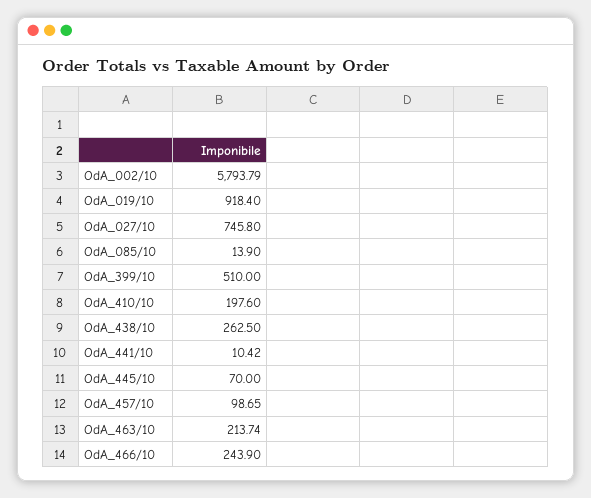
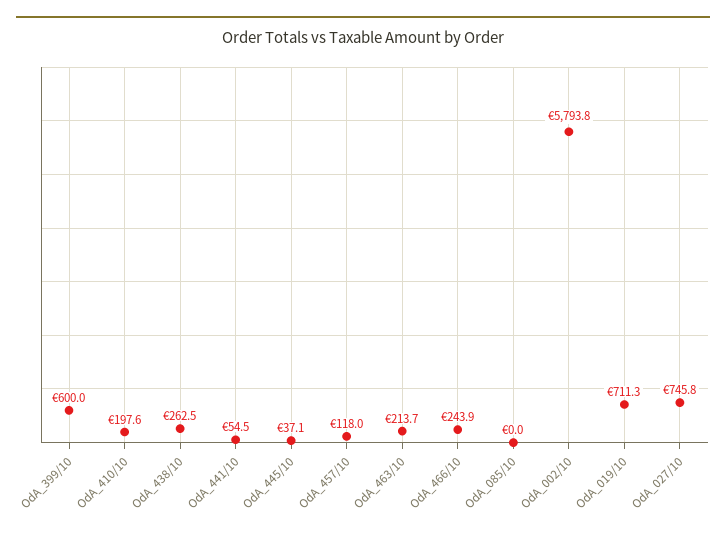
OdA_019/10: 918.4 -> 711.3
OdA_085/10: 13.9 -> 0
OdA_399/10: 510 -> 600
OdA_441/10: 10.42 -> 54.5
OdA_445/10: 70 -> 37.1
OdA_457/10: 98.65 -> 118

